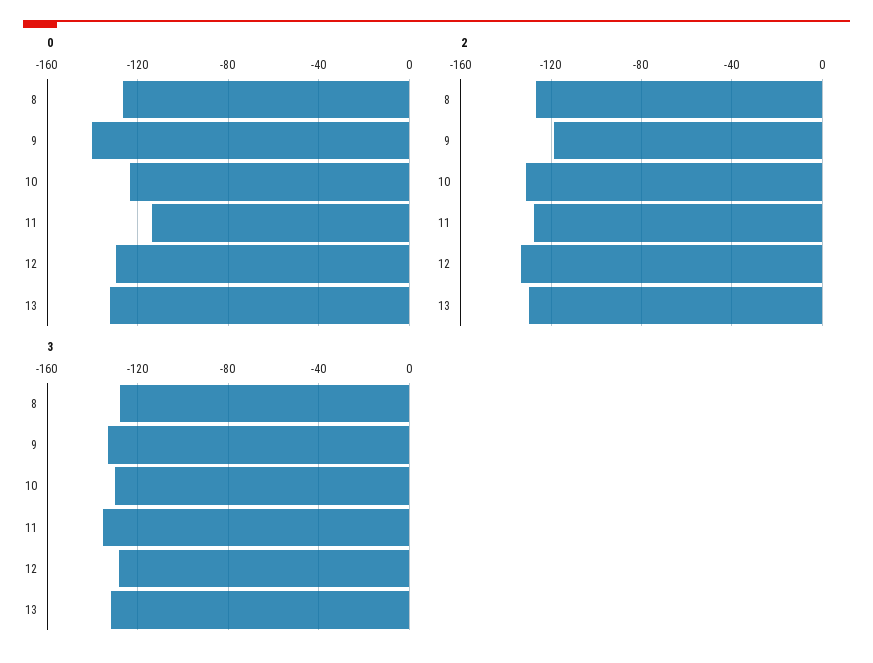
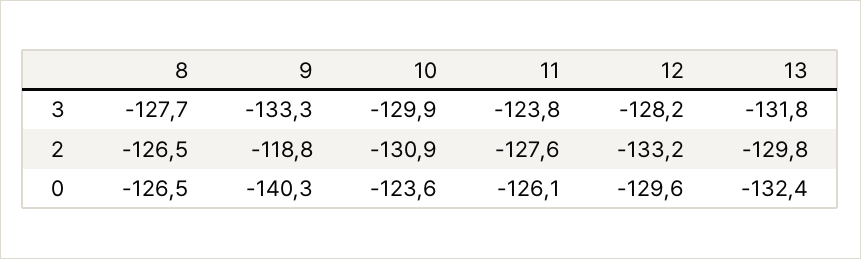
0, 11: -115 -> -126.1
3, 11: -135 -> -123.8

